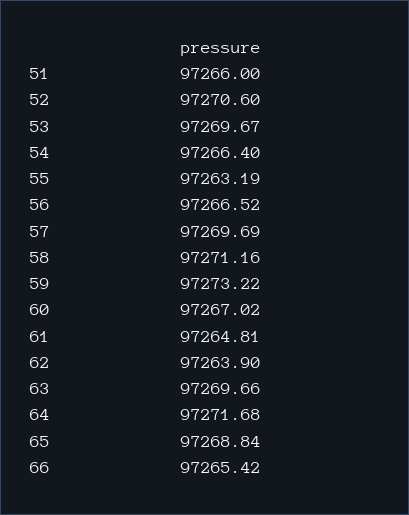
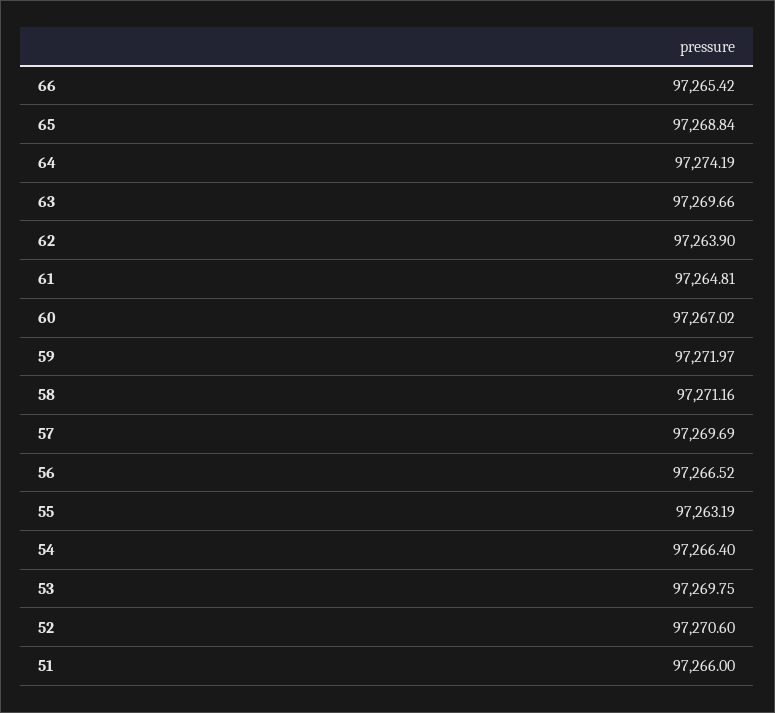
53: 97269.67 -> 97269.75
59: 97273.22 -> 97271.97
64: 97271.68 -> 97274.19

